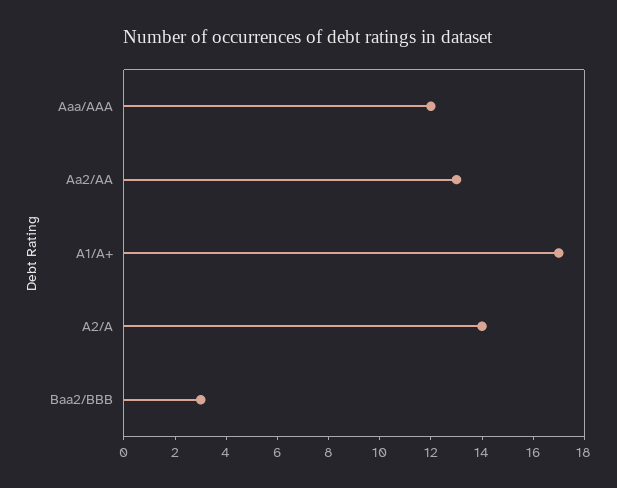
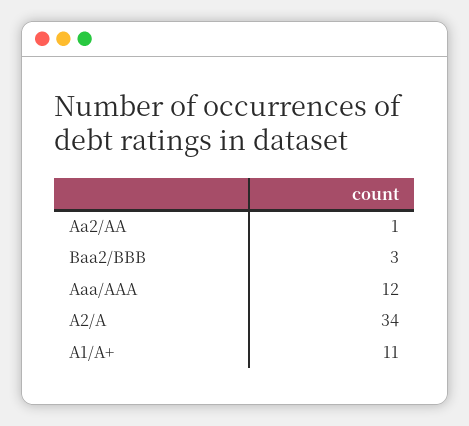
Aa2/AA: 13 -> 1
A1/A+: 17 -> 11
A2/A: 14 -> 34

